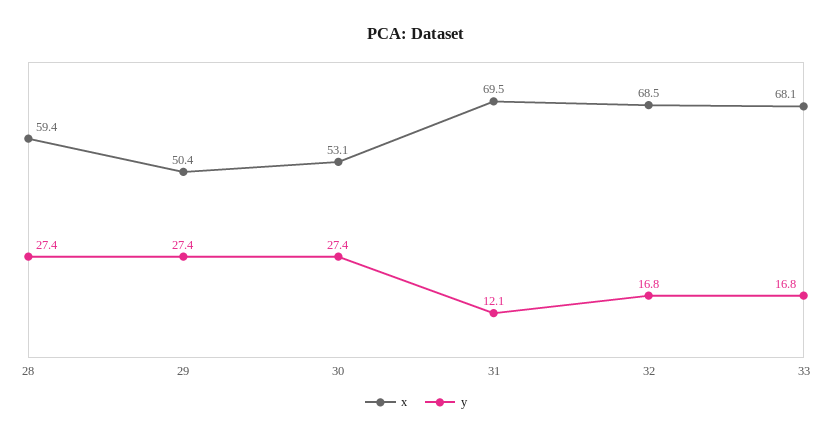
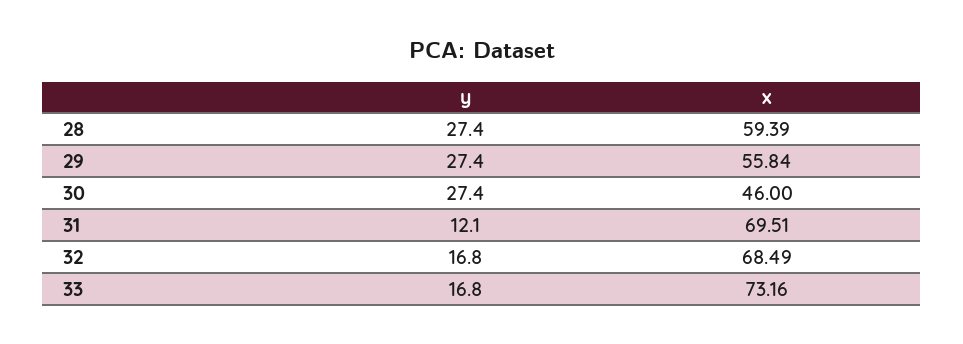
x, 29: 50.4 -> 55.84
x, 30: 53.1 -> 46
x, 33: 68.1 -> 73.16

